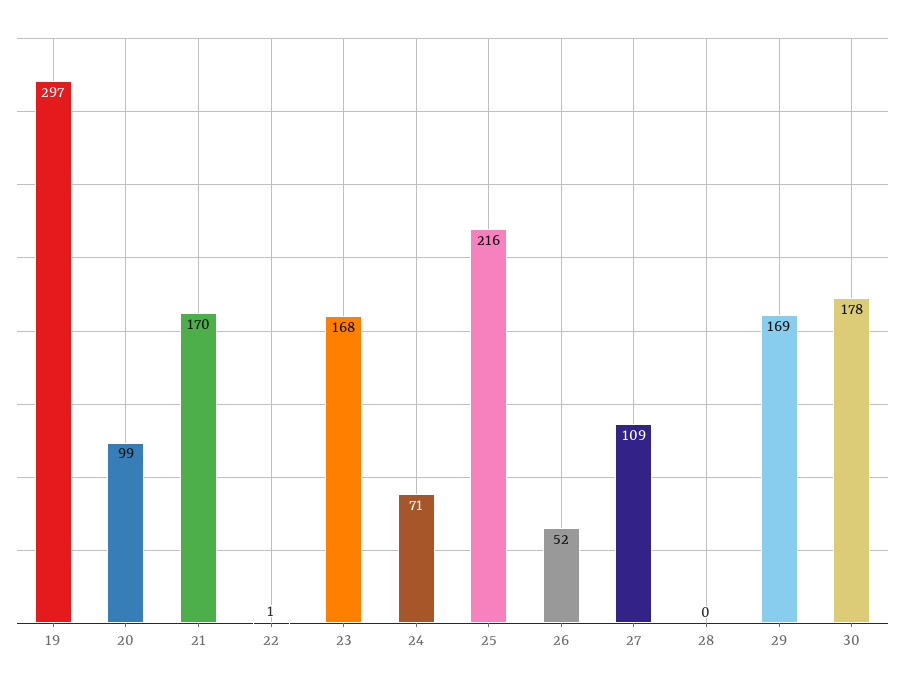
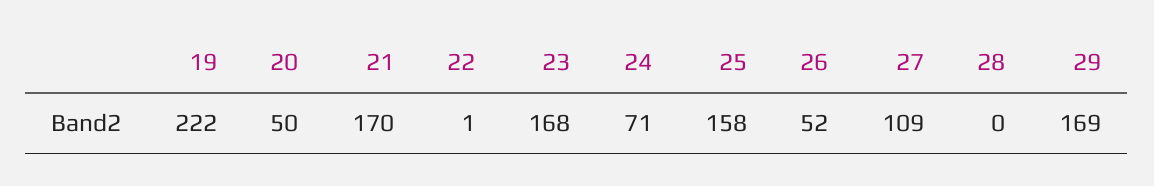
19: 297 -> 222
20: 99 -> 50
25: 216 -> 158
30: 178 -> none

